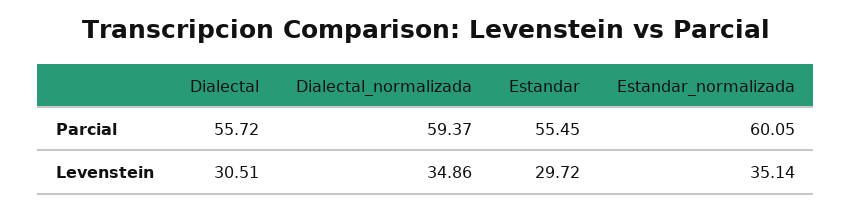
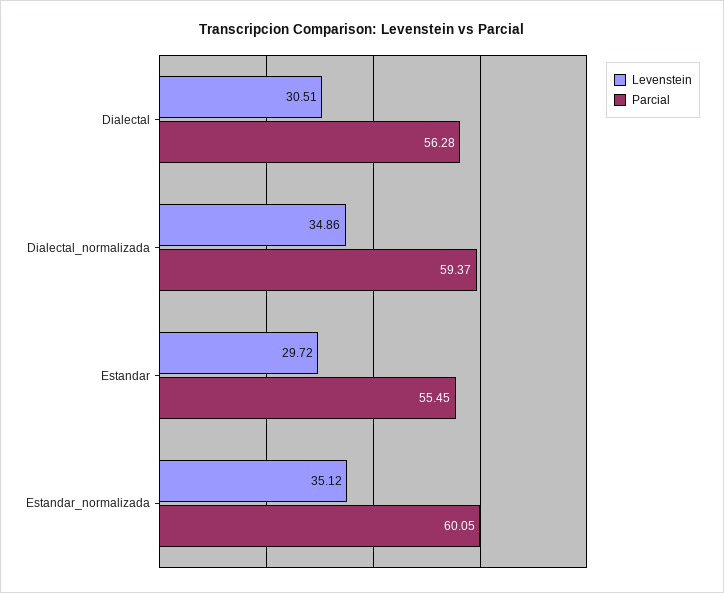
Parcial, Dialectal: 55.72 -> 56.28
Levenstein, Estandar_normalizada: 35.14 -> 35.12

